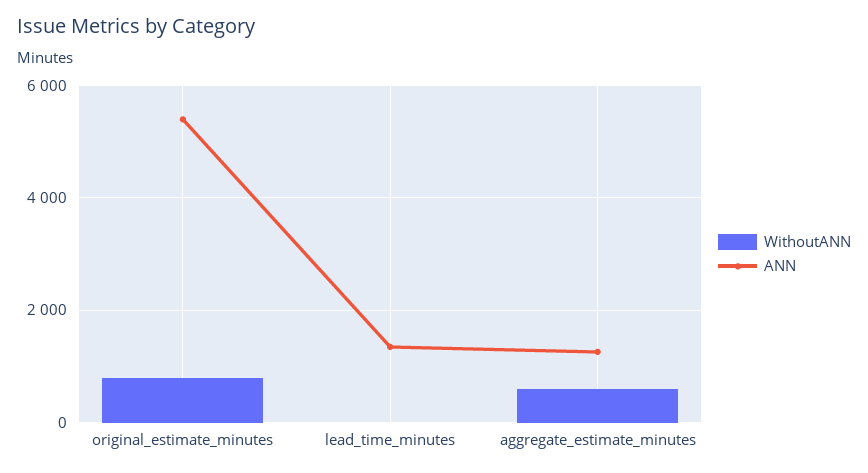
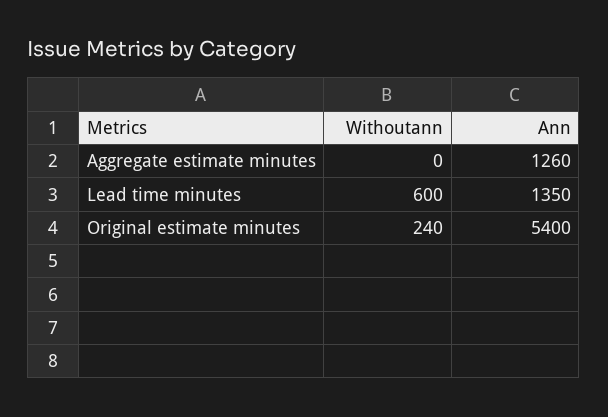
WithoutANN, original_estimate_minutes: 800 -> 240
WithoutANN, lead_time_minutes: 0 -> 600
WithoutANN, aggregate_estimate_minutes: 600 -> 0

